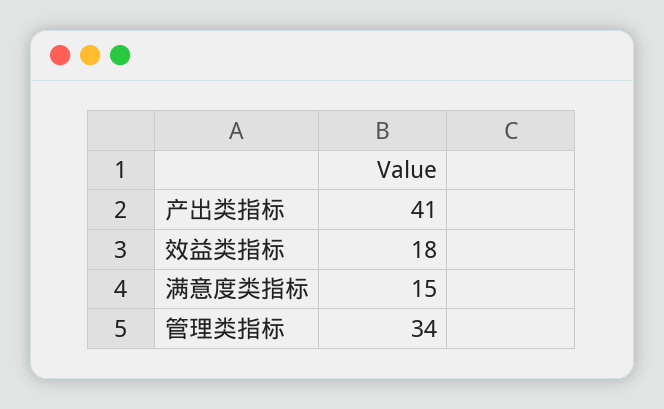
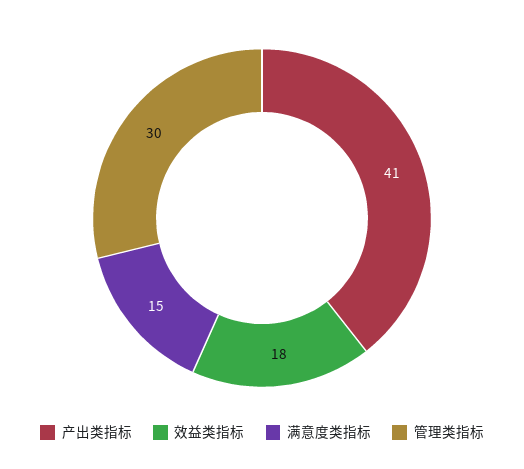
管理类指标: 34 -> 30

